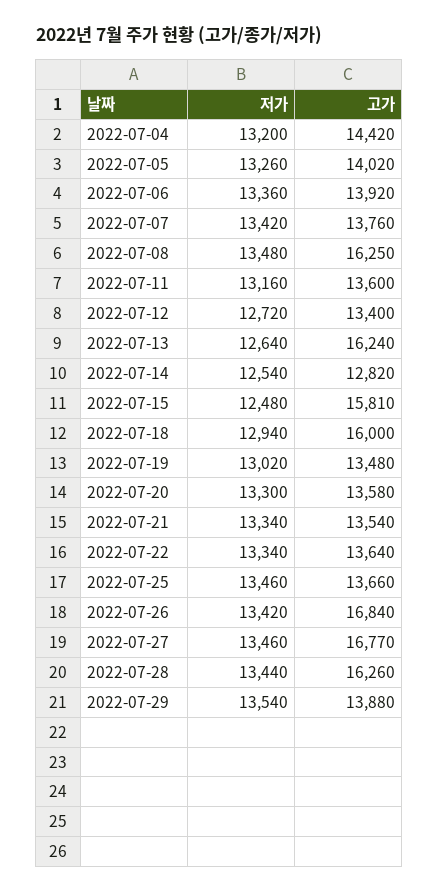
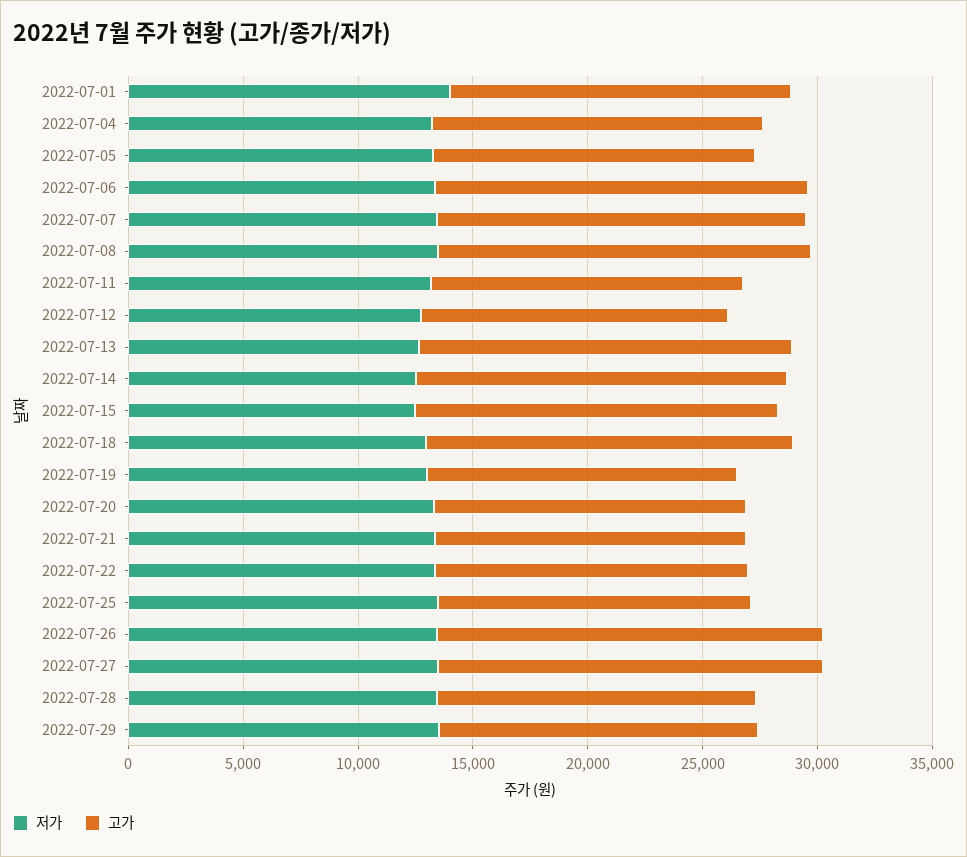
고가, 2022-07-06: 13920 -> 16000
고가, 2022-07-07: 13760 -> 16000
고가, 2022-07-14: 12820 -> 16000
고가, 2022-07-28: 16260 -> 14000
저가, 2022-07-01: none -> 14000
고가, 2022-07-01: none -> 15000

